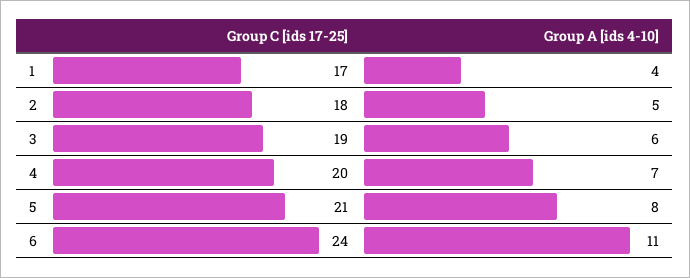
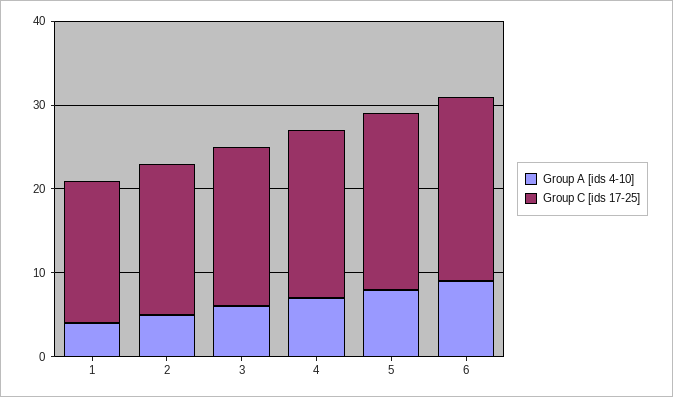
Group C [ids 17-25], 6: 24 -> 22
Group A [ids 4-10], 6: 11 -> 9

